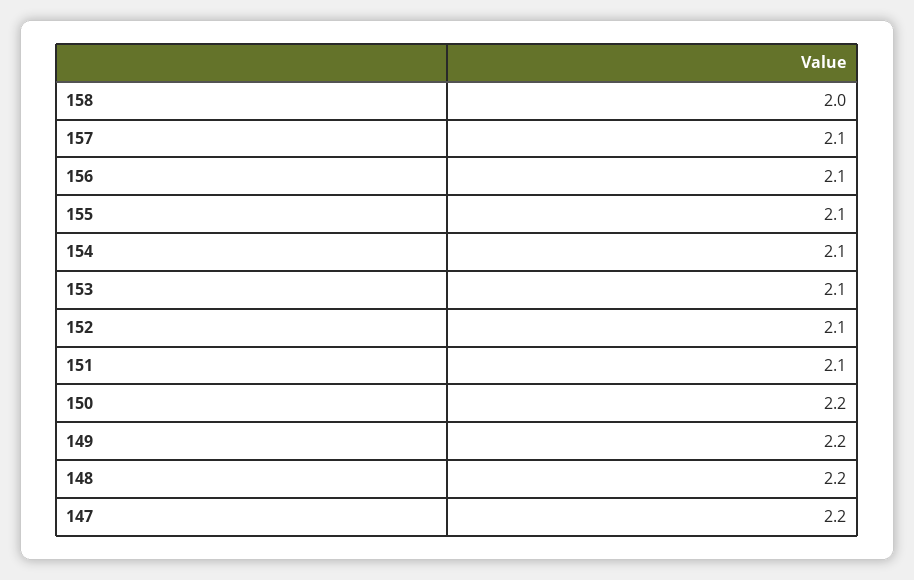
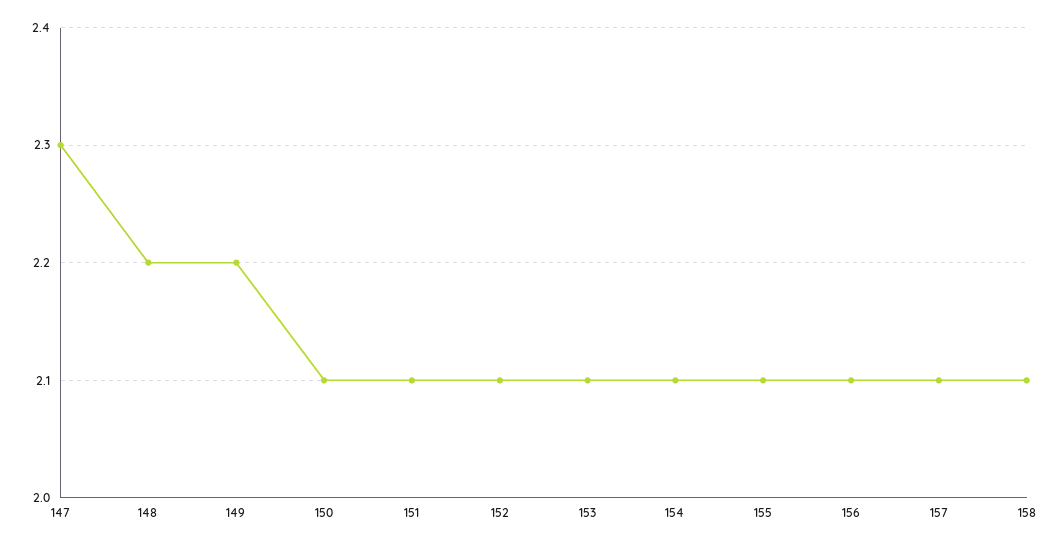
158: 2 -> 2.1
150: 2.2 -> 2.1
147: 2.2 -> 2.3

